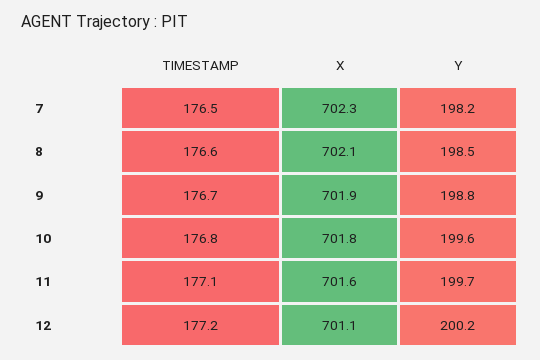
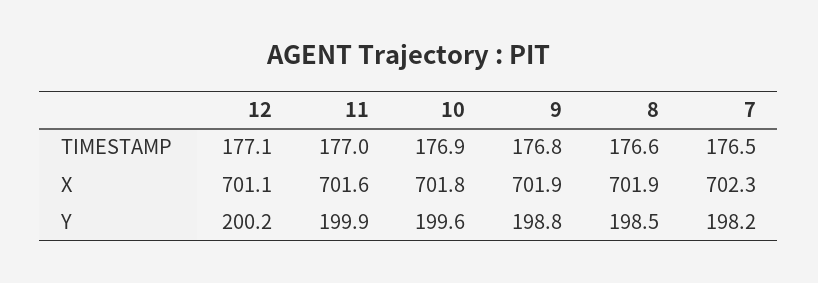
X, 8: 702.1 -> 701.9
TIMESTAMP, 9: 176.7 -> 176.8
TIMESTAMP, 10: 176.8 -> 176.9
TIMESTAMP, 11: 177.1 -> 177
Y, 11: 199.7 -> 199.9
TIMESTAMP, 12: 177.2 -> 177.1

